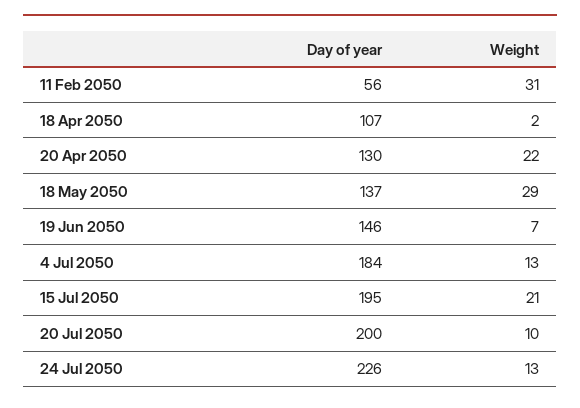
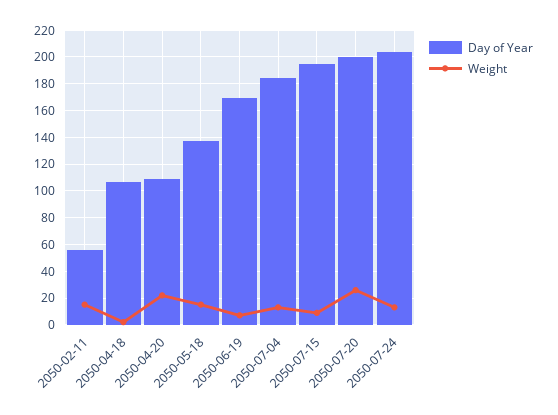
Weight, 11 Feb 2050: 31 -> 15
Day of year, 20 Apr 2050: 130 -> 110
Weight, 18 May 2050: 29 -> 15
Day of year, 19 Jun 2050: 146 -> 170
Weight, 15 Jul 2050: 21 -> 10
Weight, 20 Jul 2050: 10 -> 25
Day of year, 24 Jul 2050: 226 -> 205

